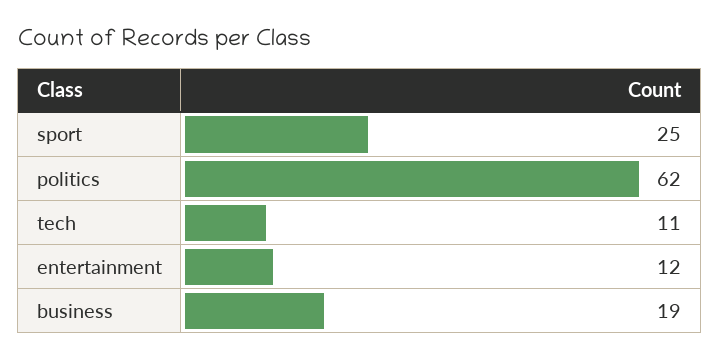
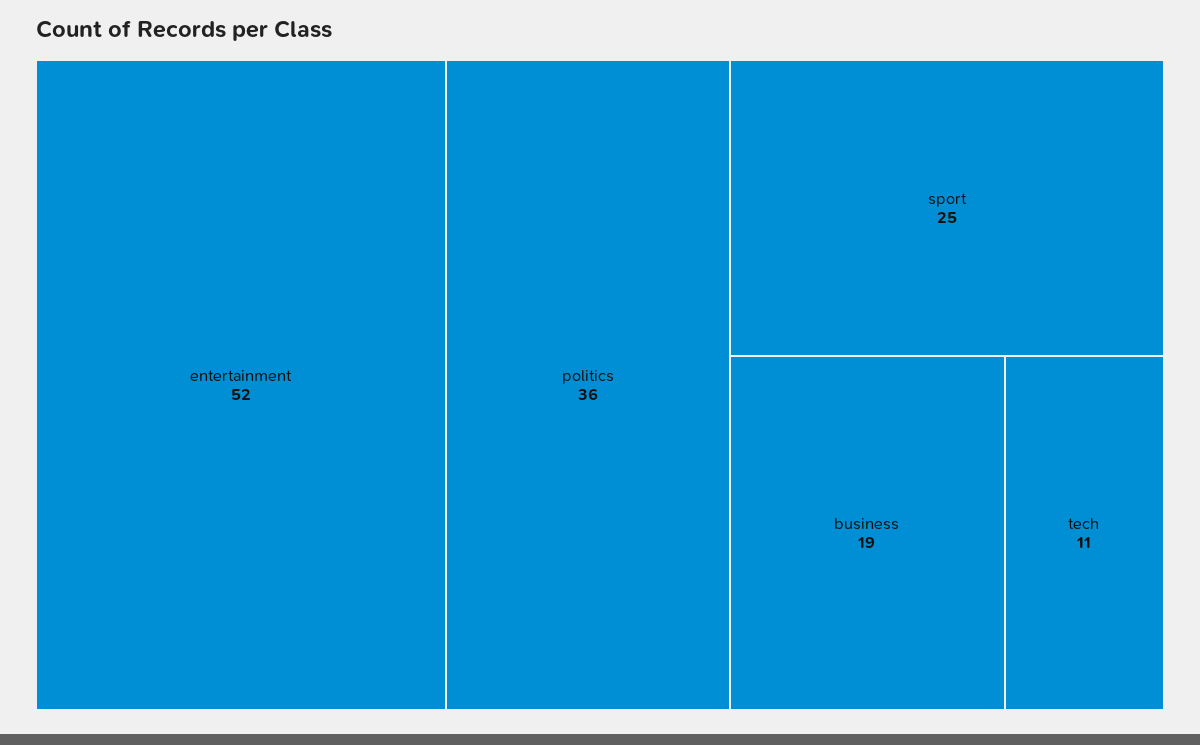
politics: 62 -> 36
entertainment: 12 -> 52

